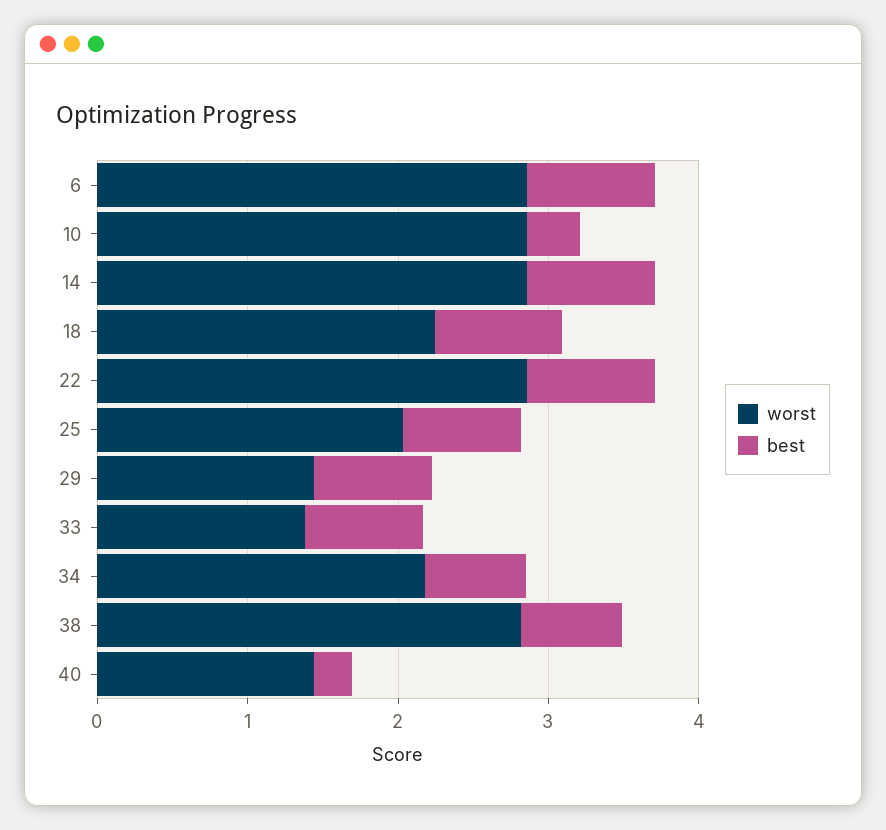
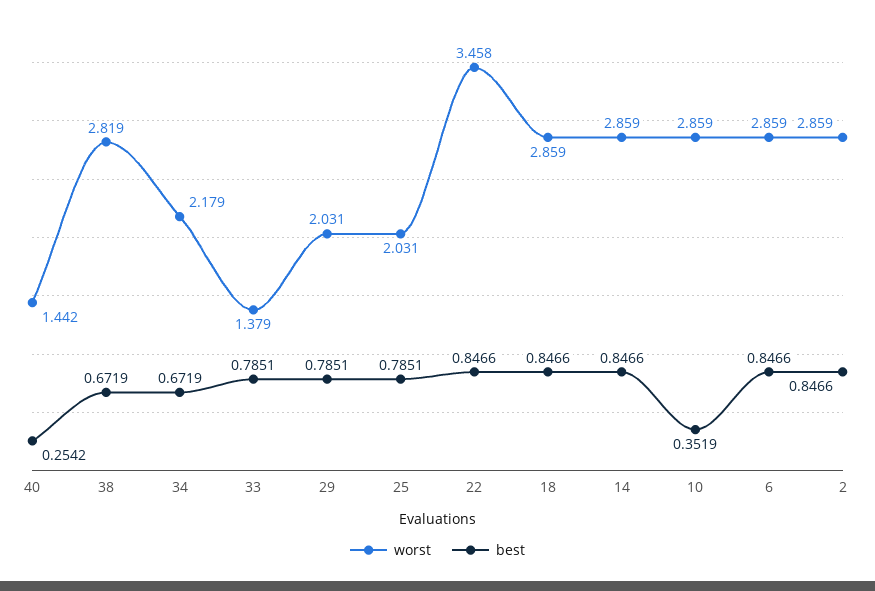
worst, 18: 2.2 -> 2.859
worst, 22: 2.8 -> 3.458
worst, 29: 1.4 -> 2.031
worst, 2: none -> 2.859
best, 2: none -> 0.8466

